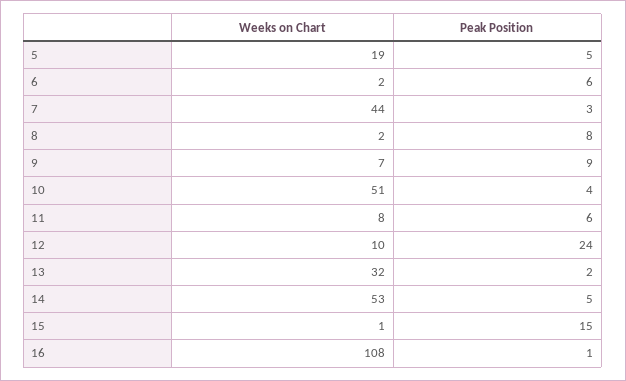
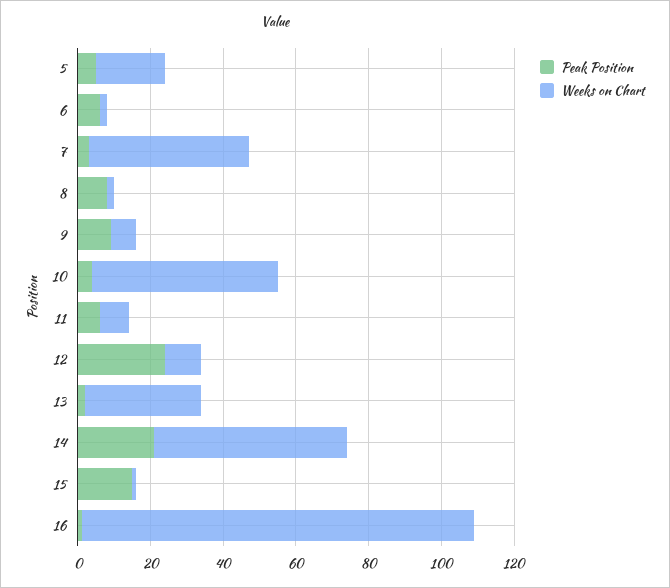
Peak Position, 14: 5 -> 20

